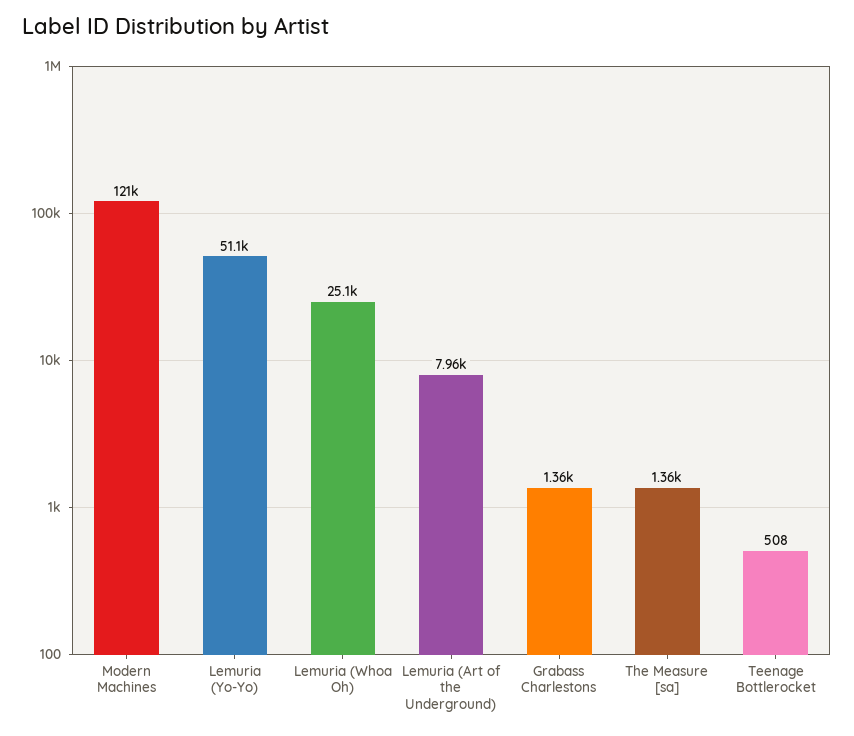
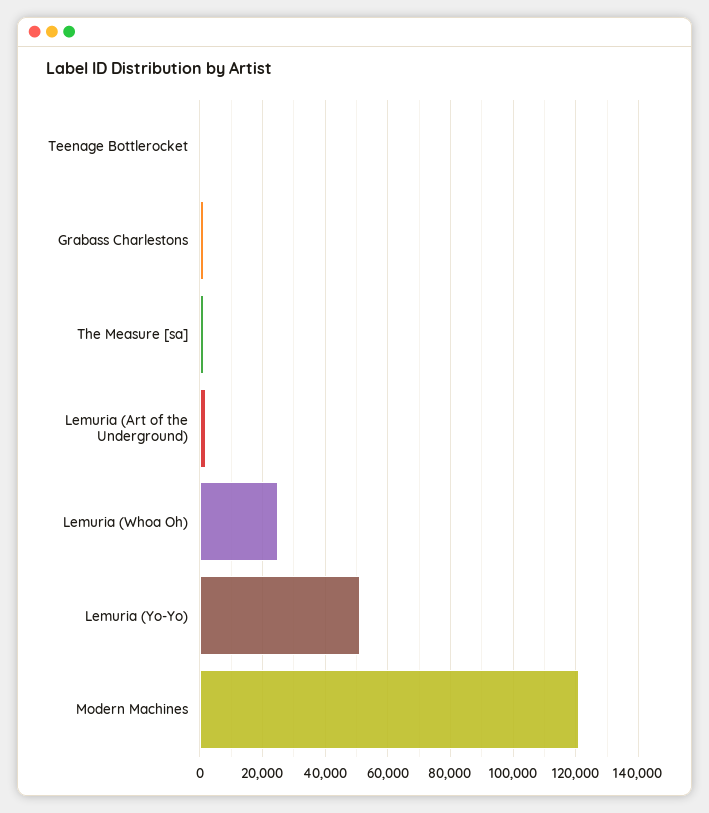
Lemuria (Art of the Underground): 7960 -> 2000

